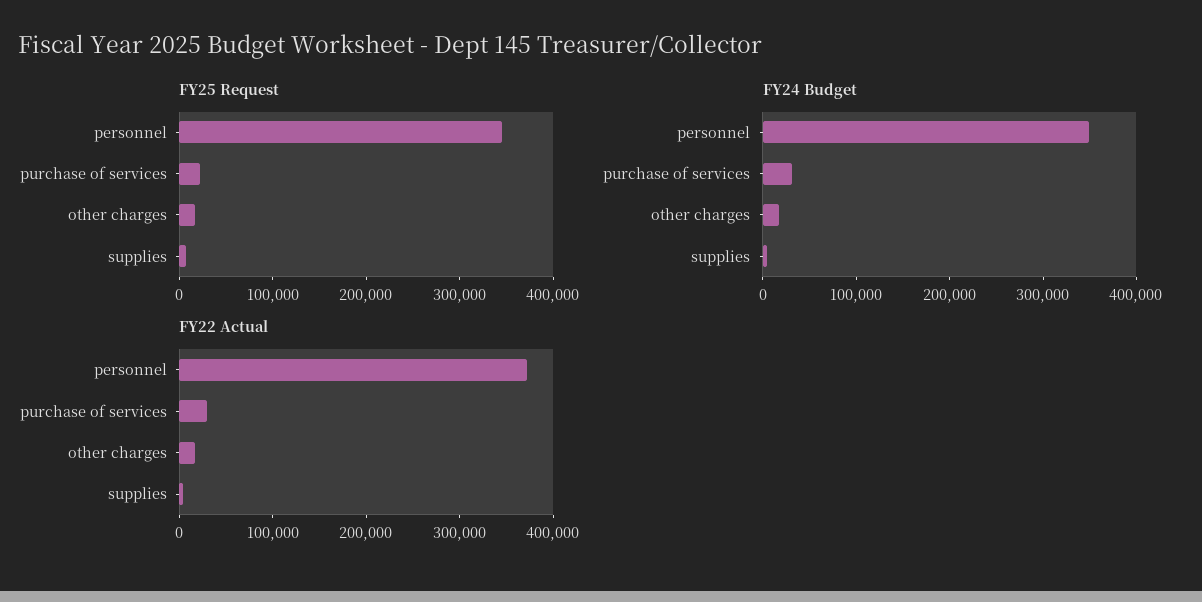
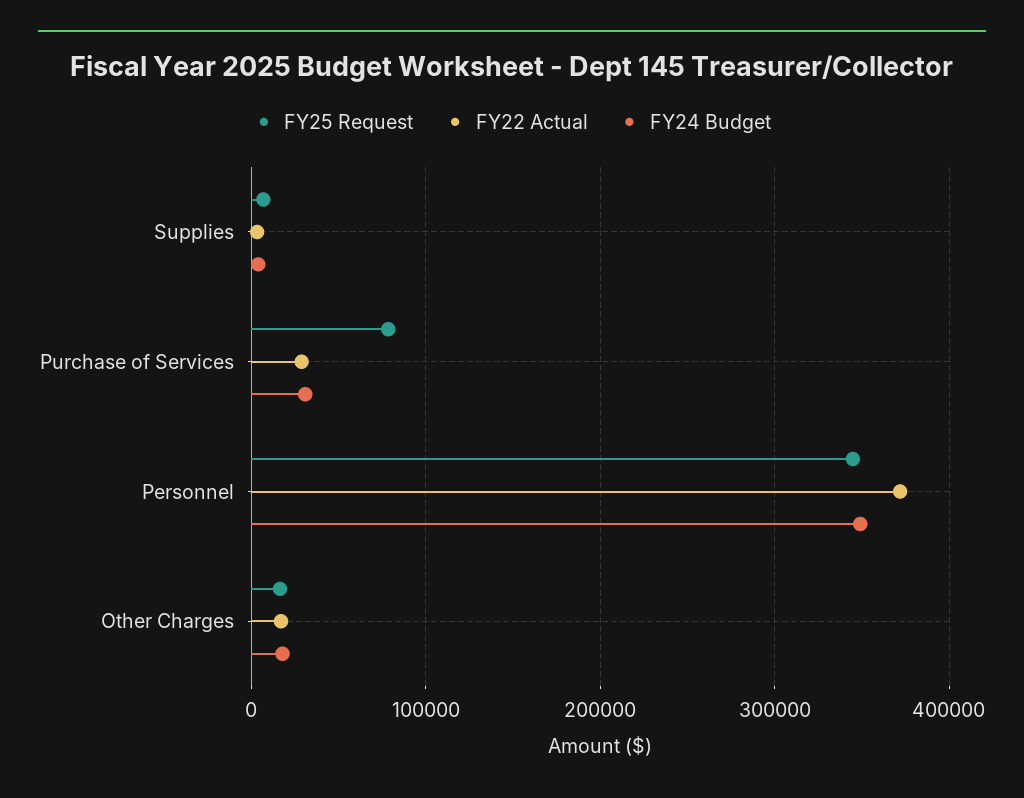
FY25 Request, purchase of services: 20000 -> 80000

